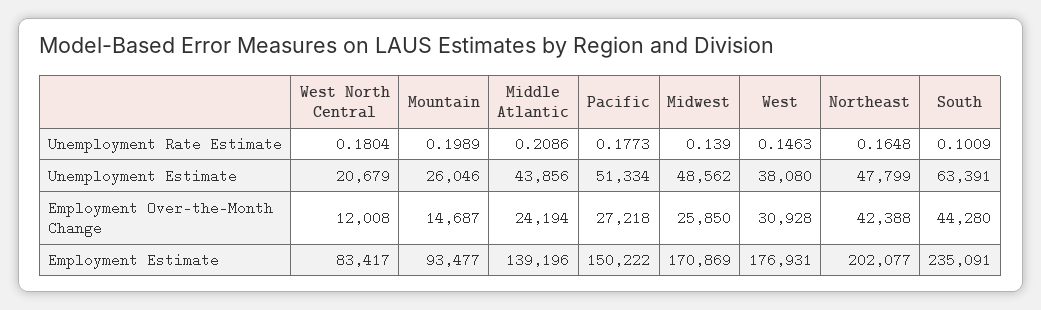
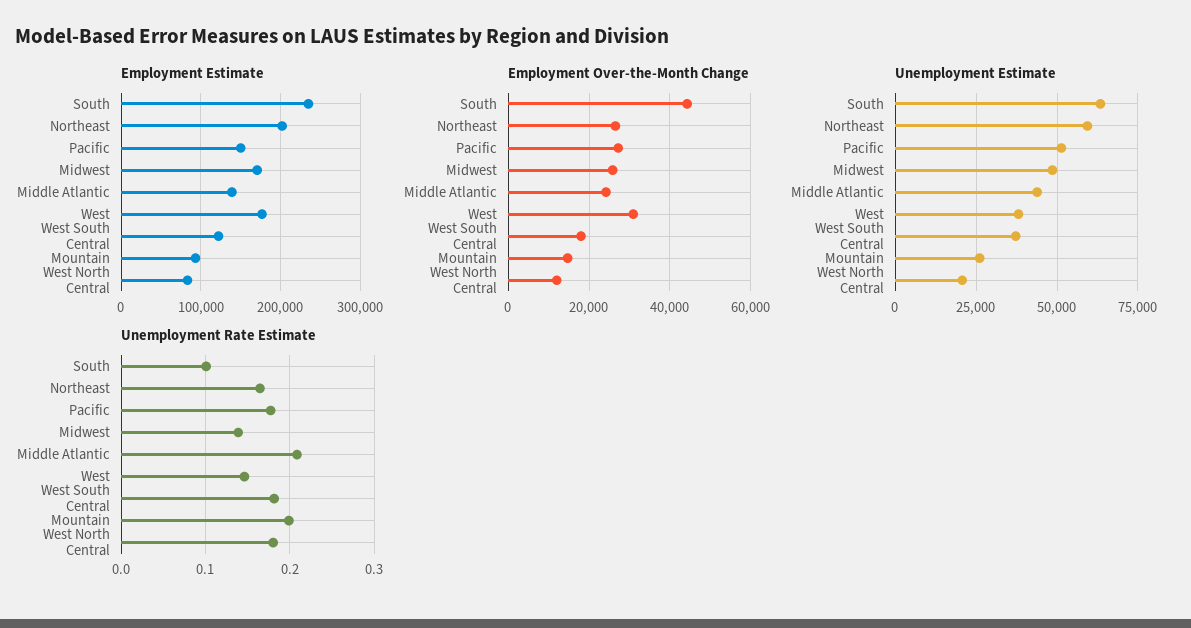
Unemployment Estimate, Northeast: 47799 -> 60000
Employment Over-the-Month Change, Northeast: 42388 -> 26000
Employment Estimate, West South Central: none -> 120000
Employment Over-the-Month Change, West South Central: none -> 18000
Unemployment Estimate, West South Central: none -> 37500
Unemployment Rate Estimate, West South Central: none -> 0.18

